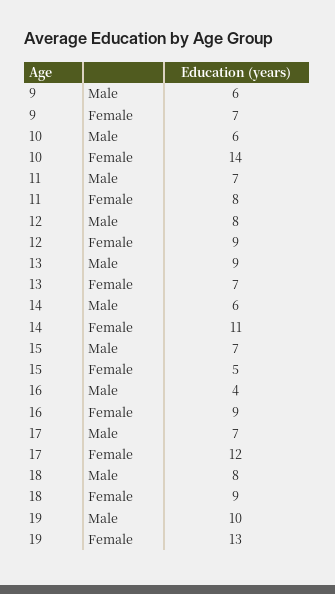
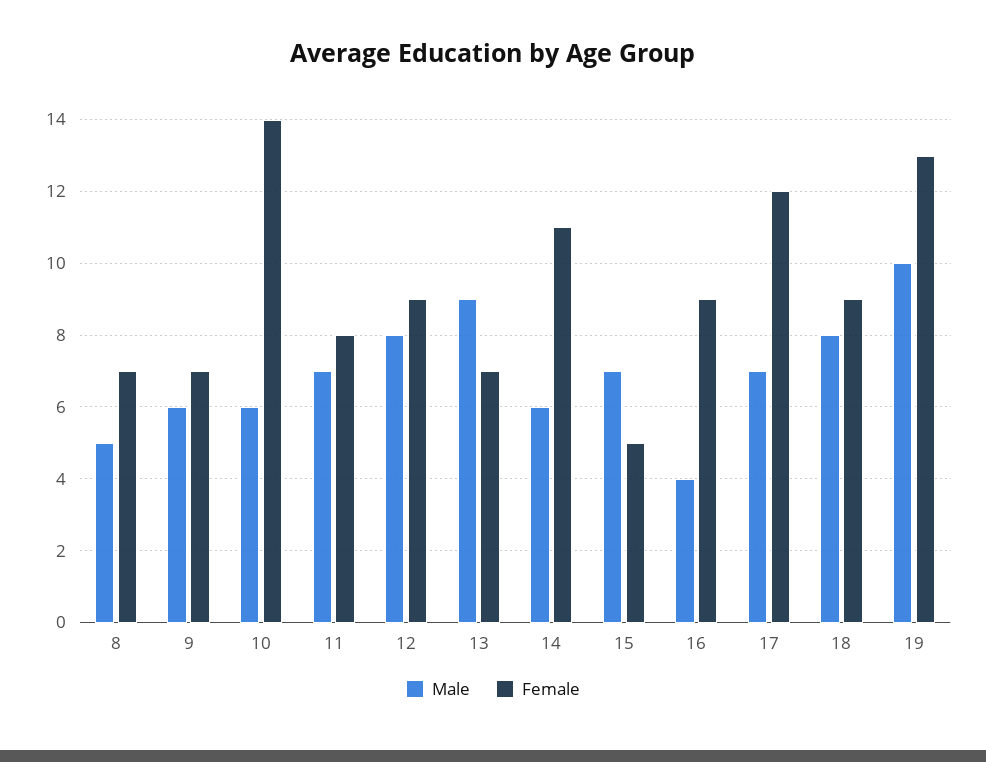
Male, 8: none -> 5
Female, 8: none -> 7

